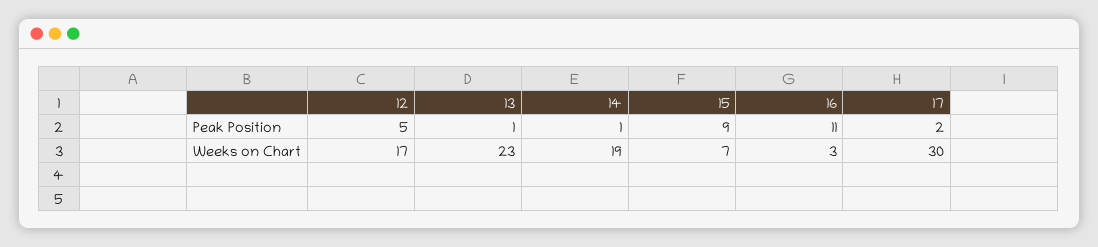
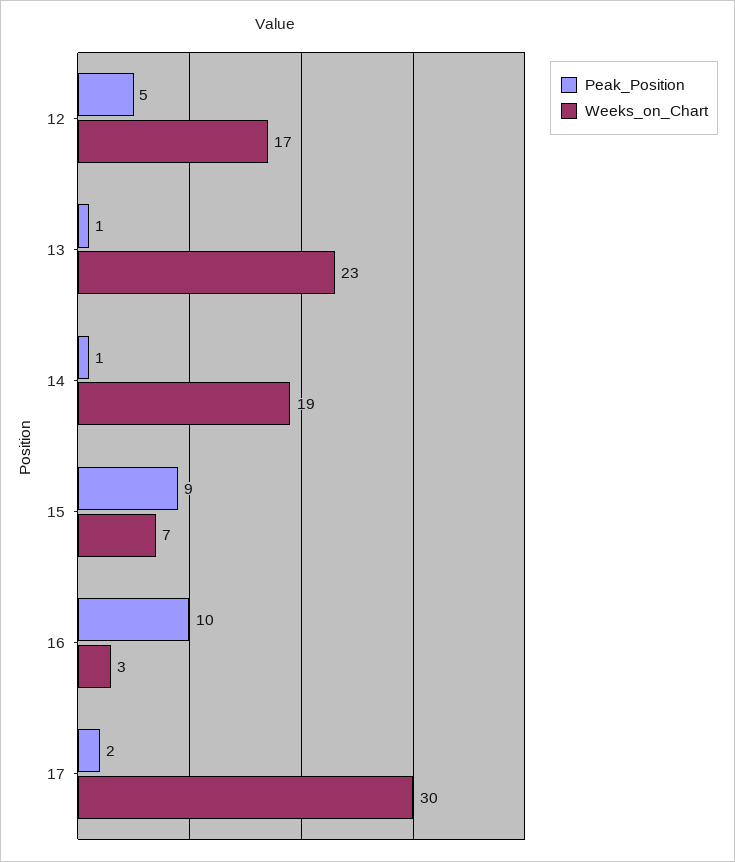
Peak Position, 16: 11 -> 10

